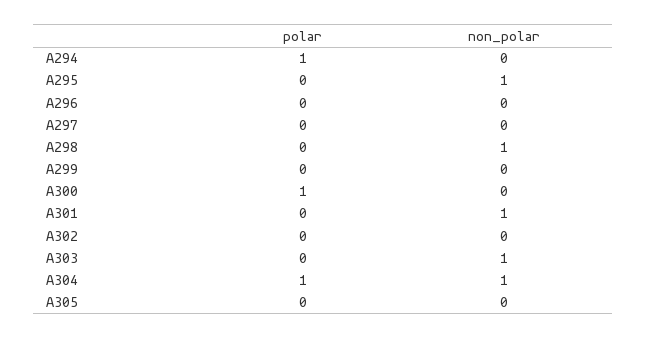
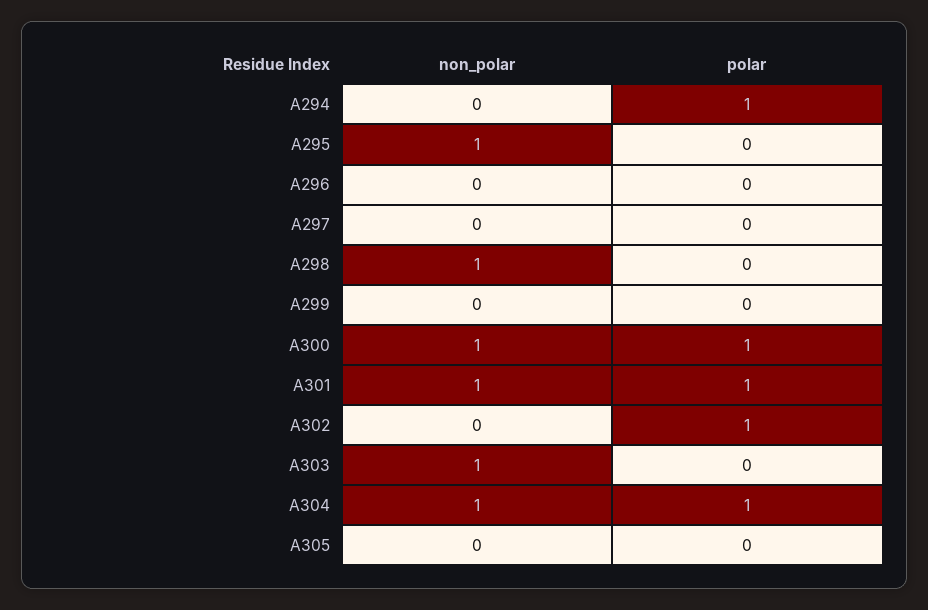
non_polar, A300: 0 -> 1
polar, A301: 0 -> 1
polar, A302: 0 -> 1

